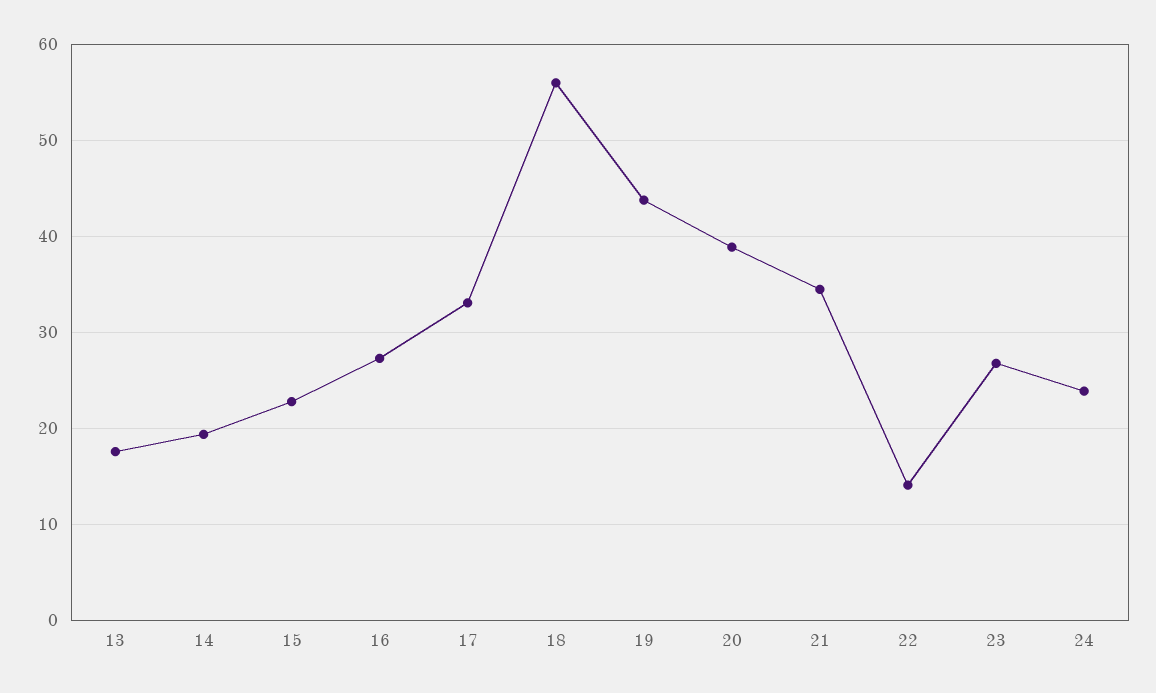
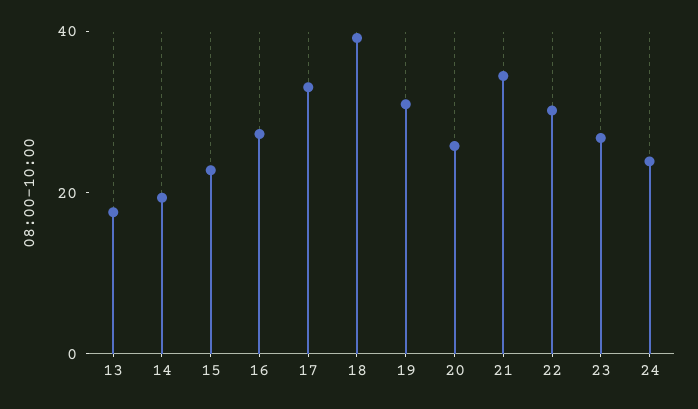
18: 56 -> 40
19: 44 -> 30
20: 39 -> 25
22: 14 -> 30

